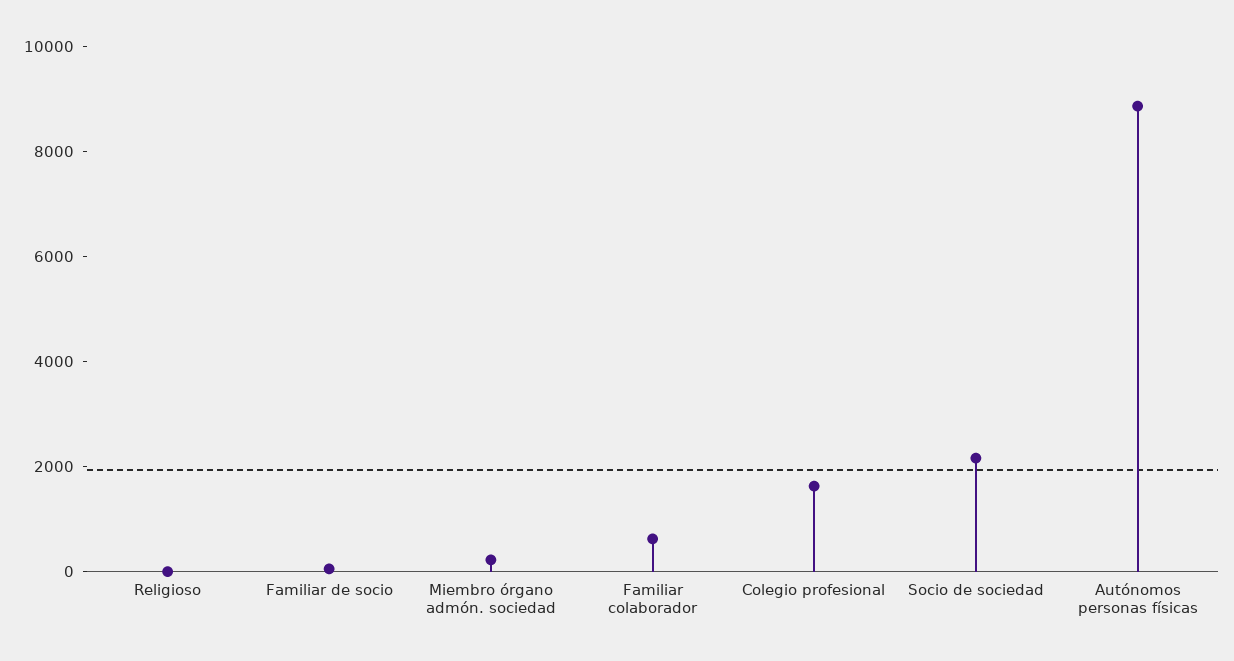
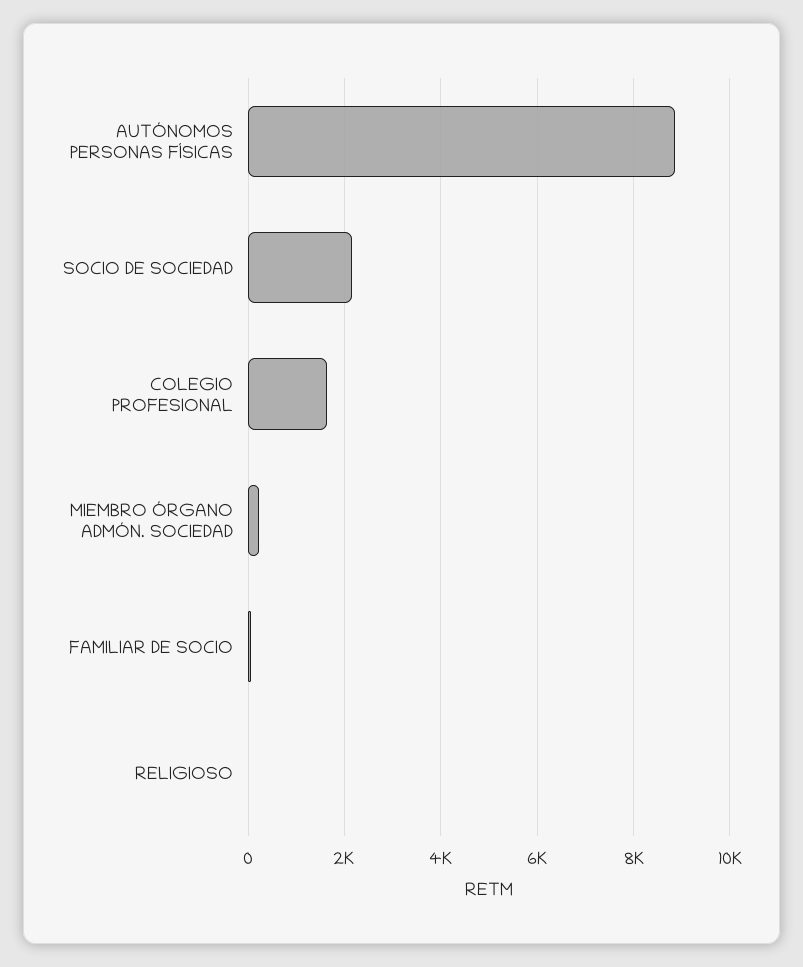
Familiar colaborador: 500 -> none

